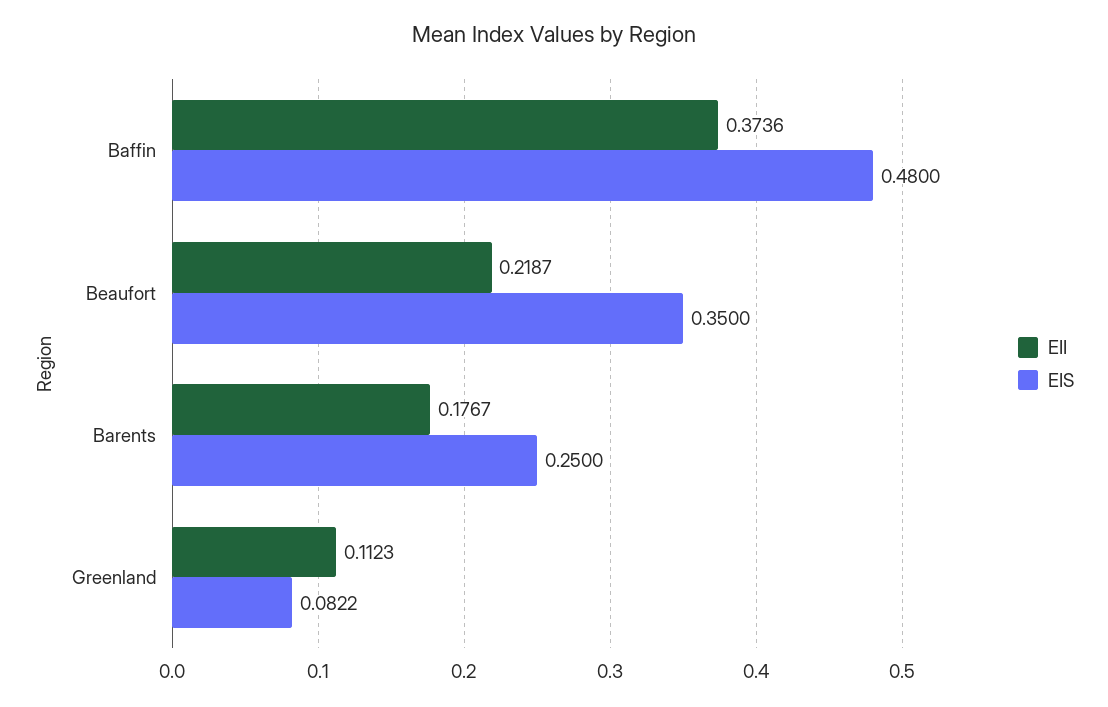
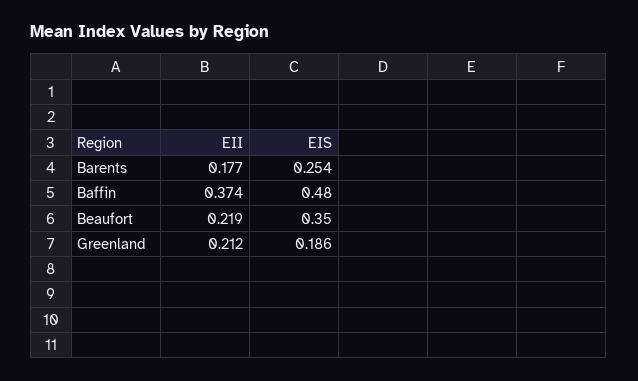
EIS, Barents: 0.25 -> 0.254
EII, Greenland: 0.1123 -> 0.212
EIS, Greenland: 0.0822 -> 0.186

